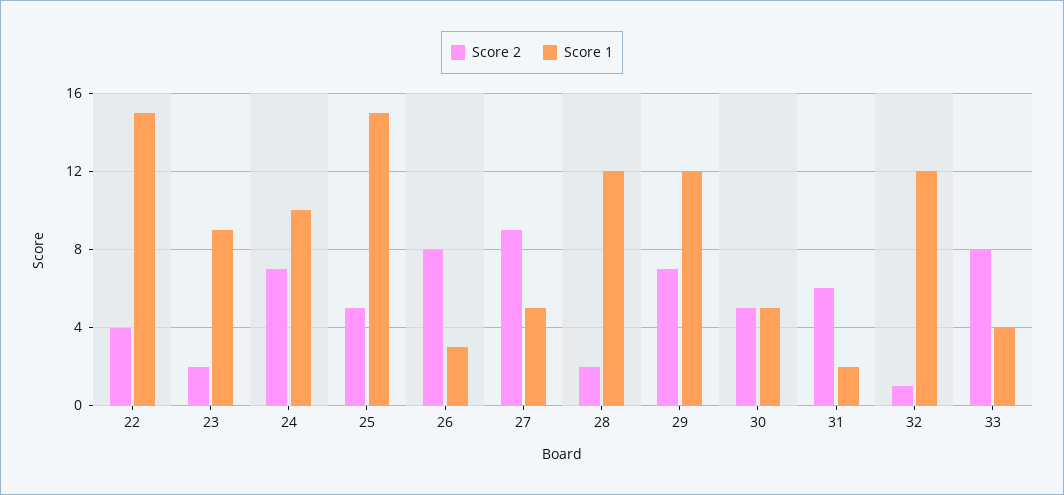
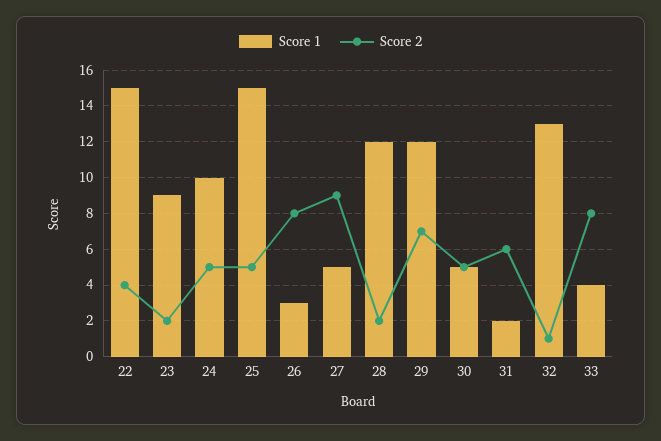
Score 2, 24: 7 -> 5
Score 1, 32: 12 -> 13

